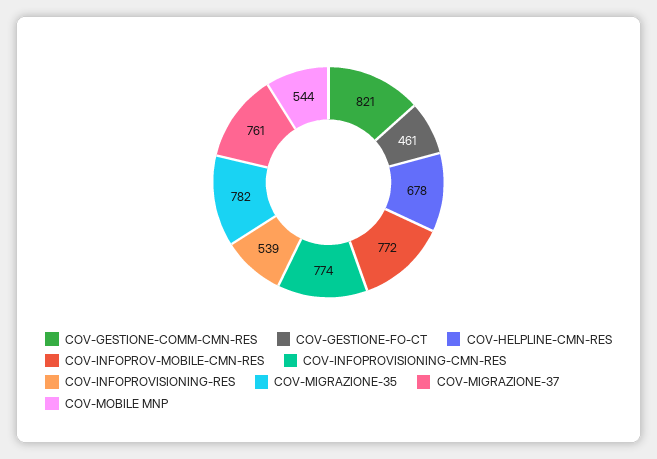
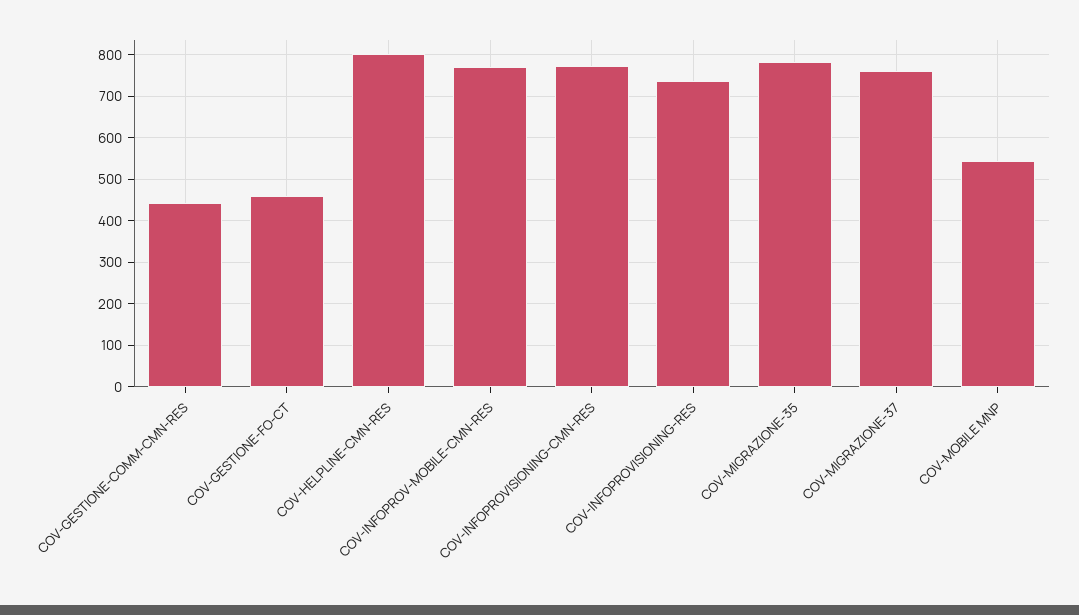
COV-GESTIONE-COMM-CMN-RES: 821 -> 440
COV-HELPLINE-CMN-RES: 678 -> 800
COV-INFOPROVISIONING-RES: 539 -> 740

